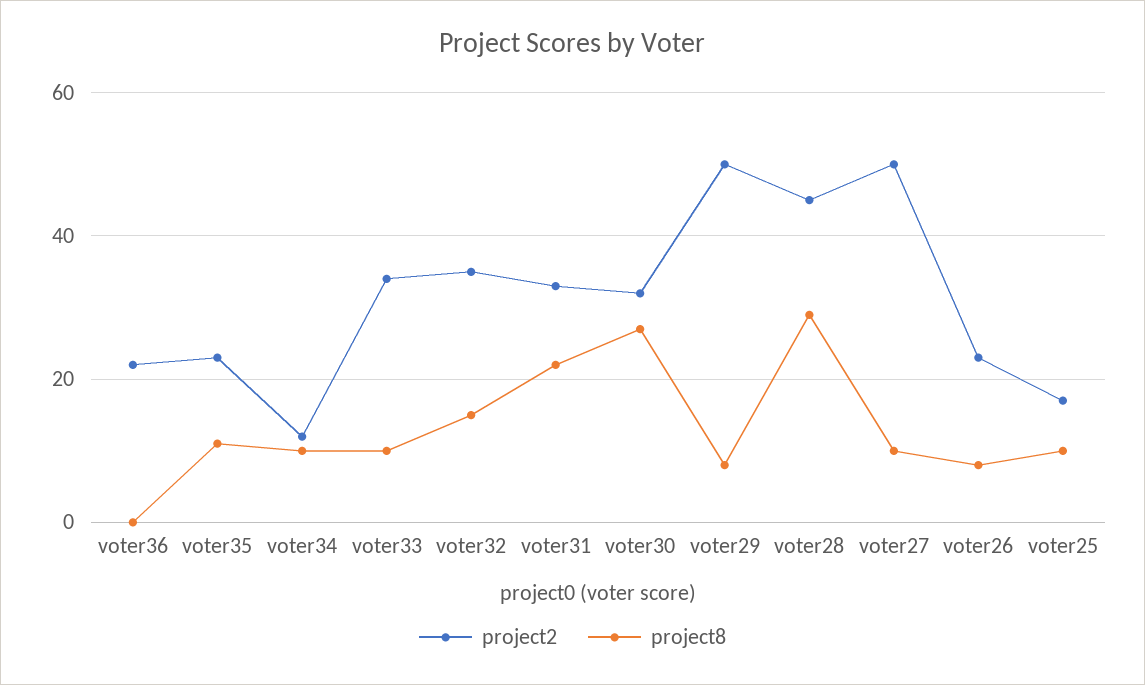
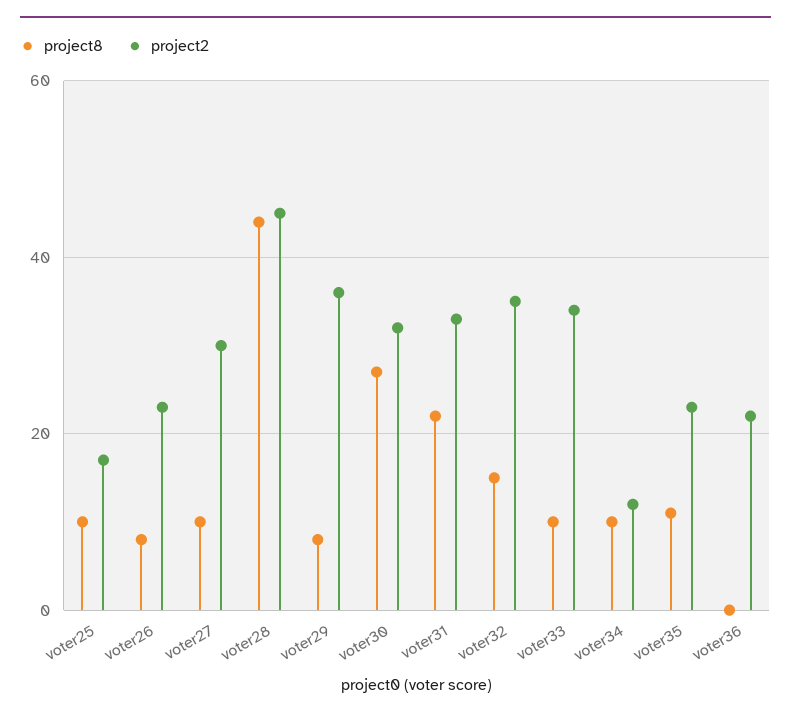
project2, voter29: 50 -> 35
project8, voter28: 30 -> 45
project2, voter27: 50 -> 30

